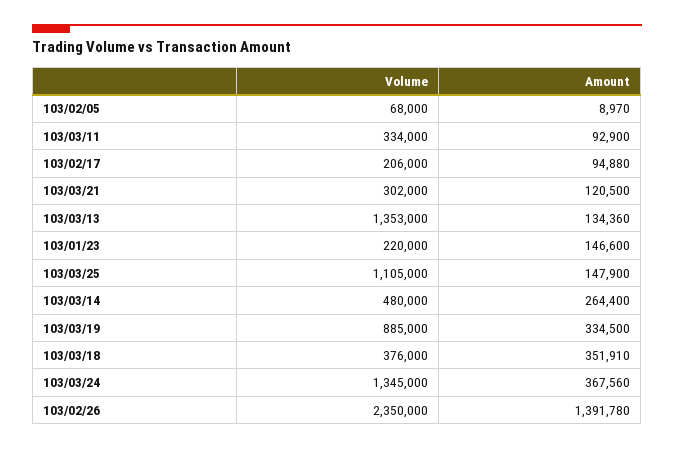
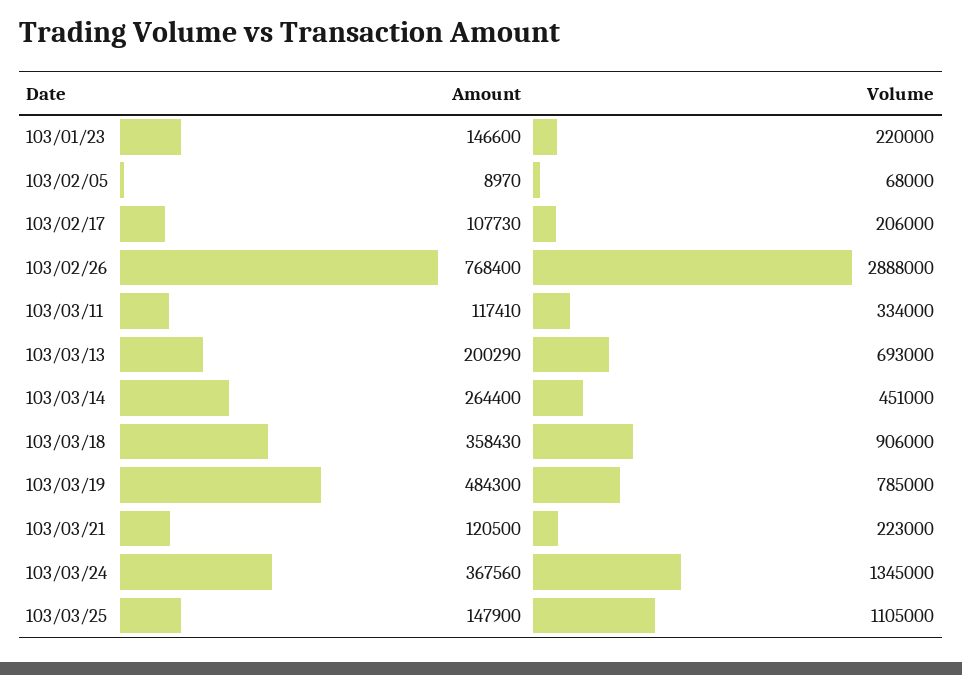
Amount, 103/03/11: 92900 -> 117410
Amount, 103/02/17: 94880 -> 107730
Volume, 103/03/21: 302000 -> 223000
Volume, 103/03/13: 1353000 -> 693000
Amount, 103/03/13: 134360 -> 200290
Volume, 103/03/14: 480000 -> 451000
Volume, 103/03/19: 885000 -> 785000
Amount, 103/03/19: 334500 -> 484300
Volume, 103/03/18: 376000 -> 906000
Amount, 103/03/18: 351910 -> 358430
Volume, 103/02/26: 2350000 -> 2888000
Amount, 103/02/26: 1391780 -> 768400

